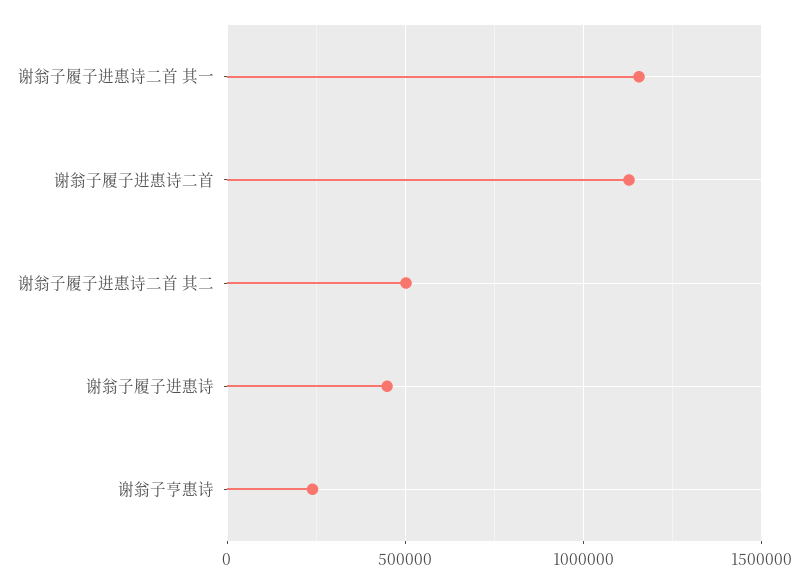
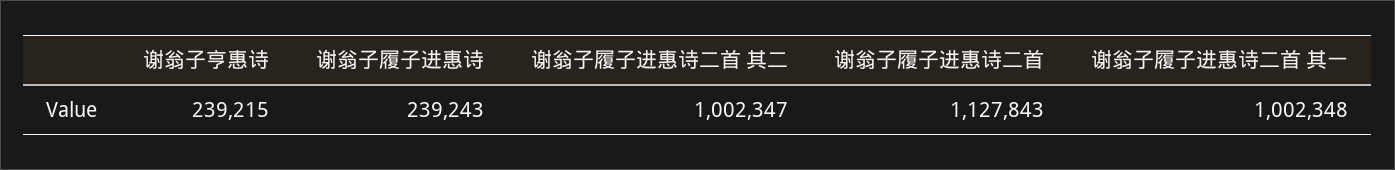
谢翁子履子进惠诗二首 其一: 1150000 -> 1002348
谢翁子履子进惠诗二首 其二: 500000 -> 1002347
谢翁子履子进惠诗: 450000 -> 239243

